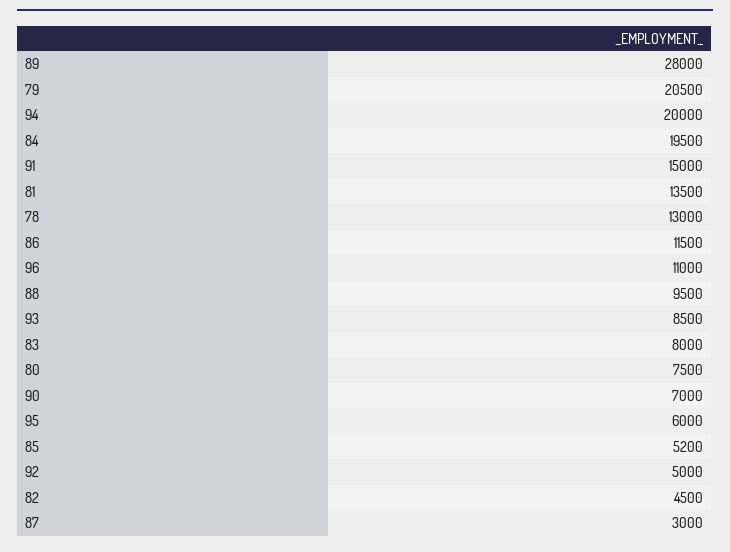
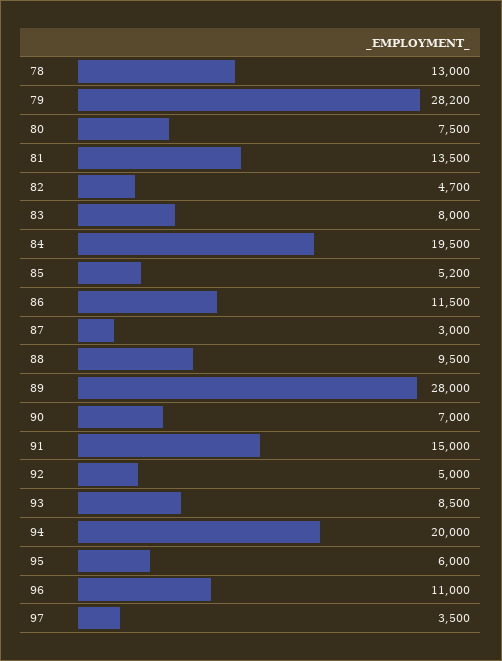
79: 20500 -> 28200
82: 4500 -> 4700
97: none -> 3500

